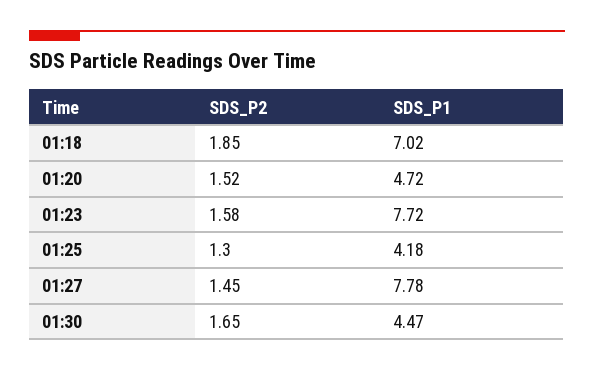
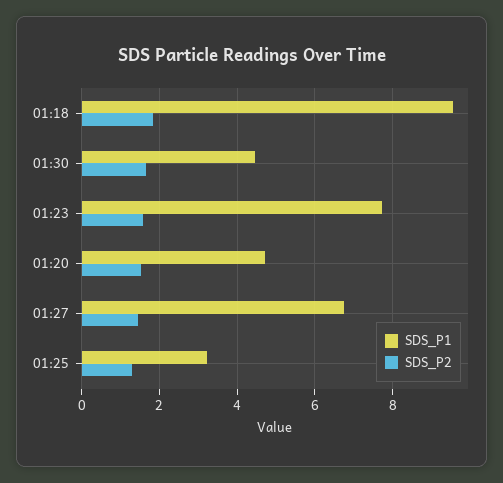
SDS_P1, 01:18: 7.02 -> 9.6
SDS_P1, 01:25: 4.18 -> 3.2
SDS_P1, 01:27: 7.78 -> 6.8

